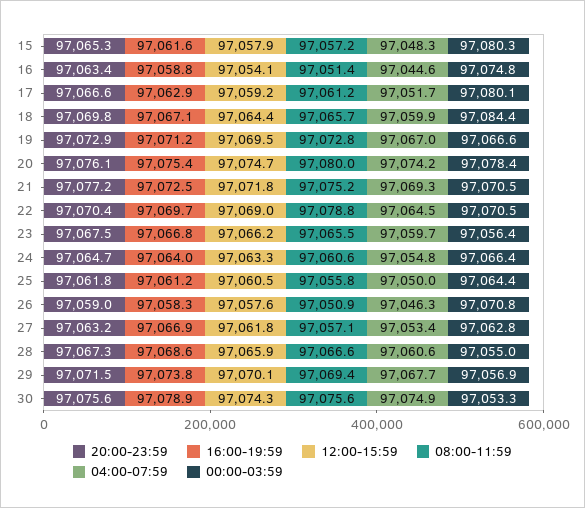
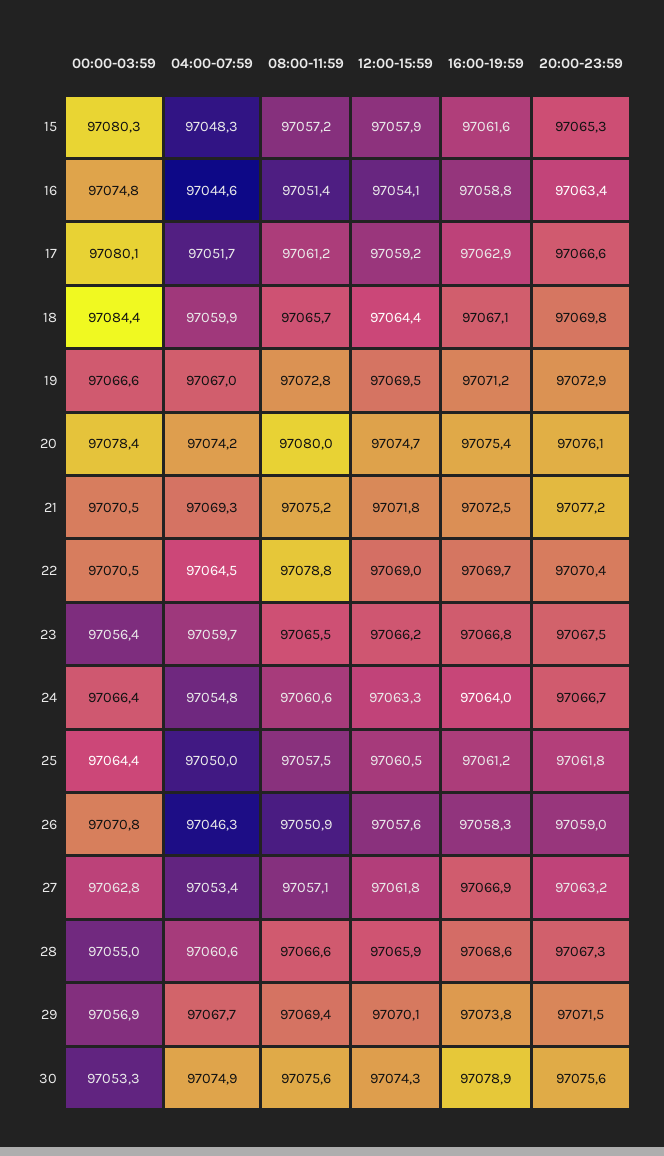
20:00-23:59, 24: 97064.7 -> 97066.7
08:00-11:59, 25: 97055.8 -> 97057.5

